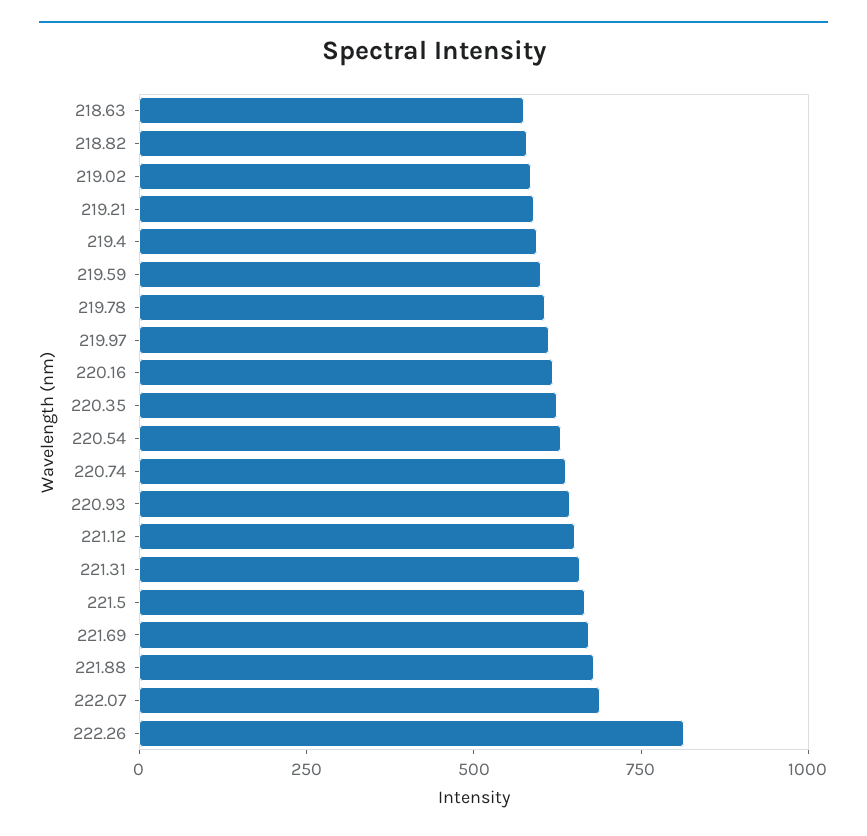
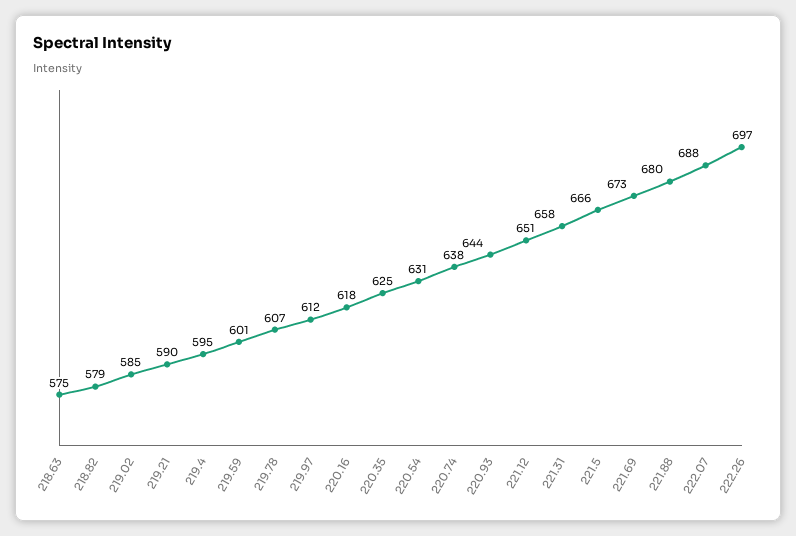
222.26: 800 -> 697

